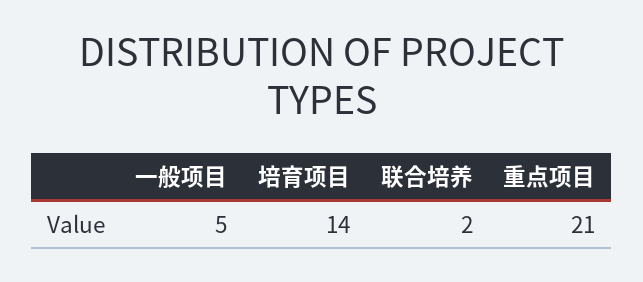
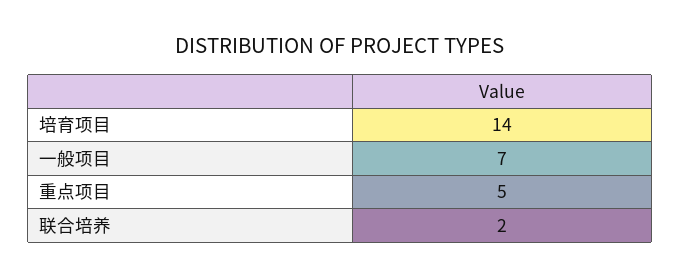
一般项目: 5 -> 7
重点项目: 21 -> 5

